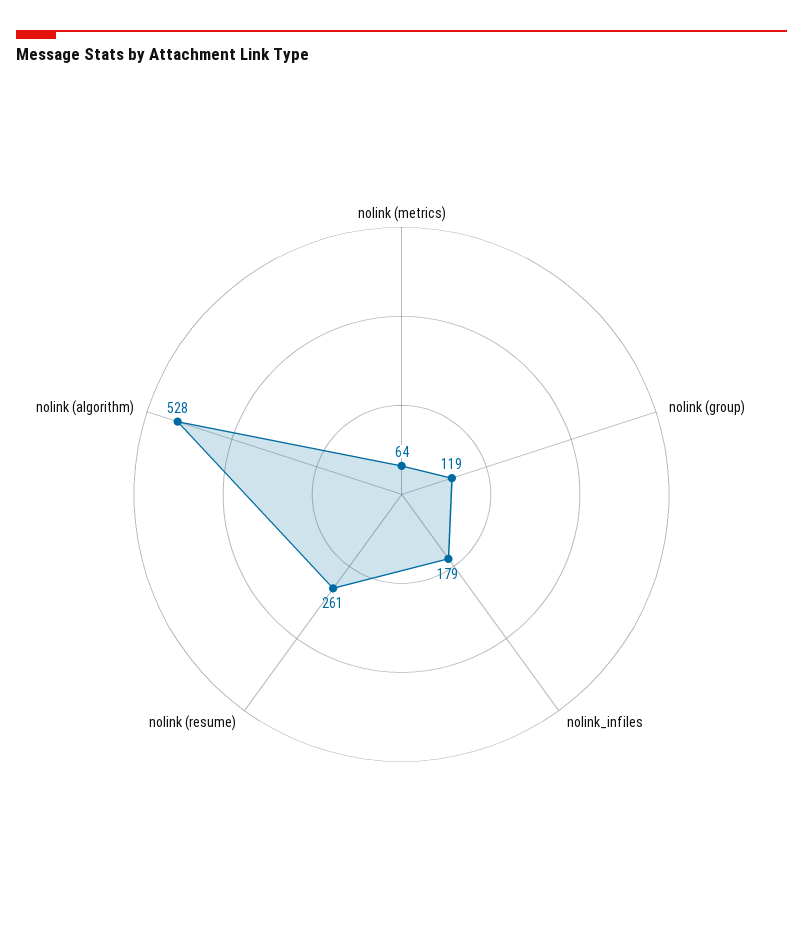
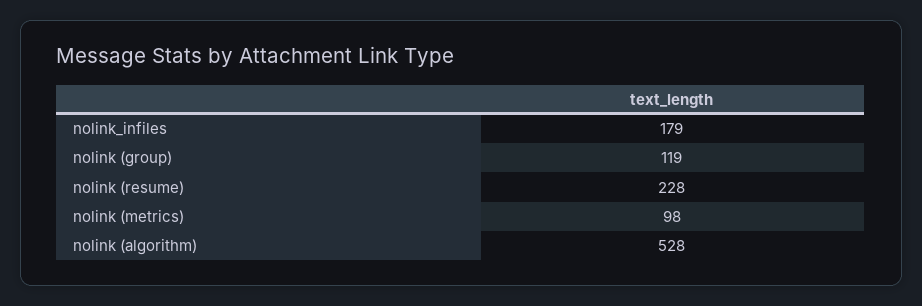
nolink (metrics): 64 -> 98
nolink (resume): 261 -> 228

